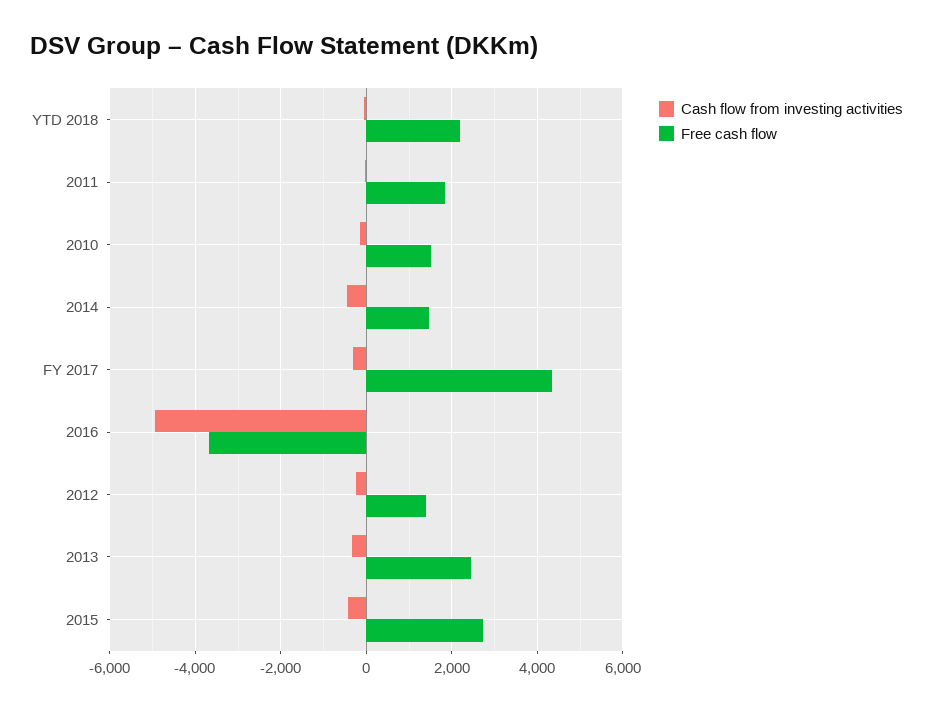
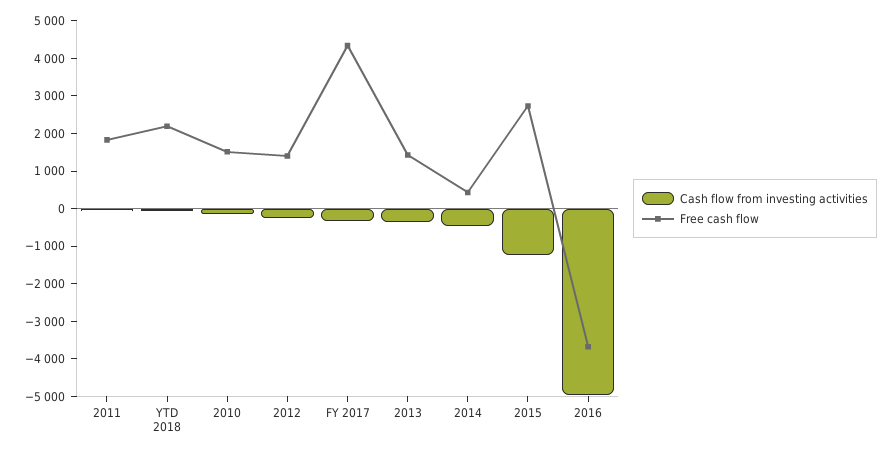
Free cash flow, 2014: 1400 -> 500
Free cash flow, 2013: 2400 -> 1500
Cash flow from investing activities, 2015: -400 -> -1250

